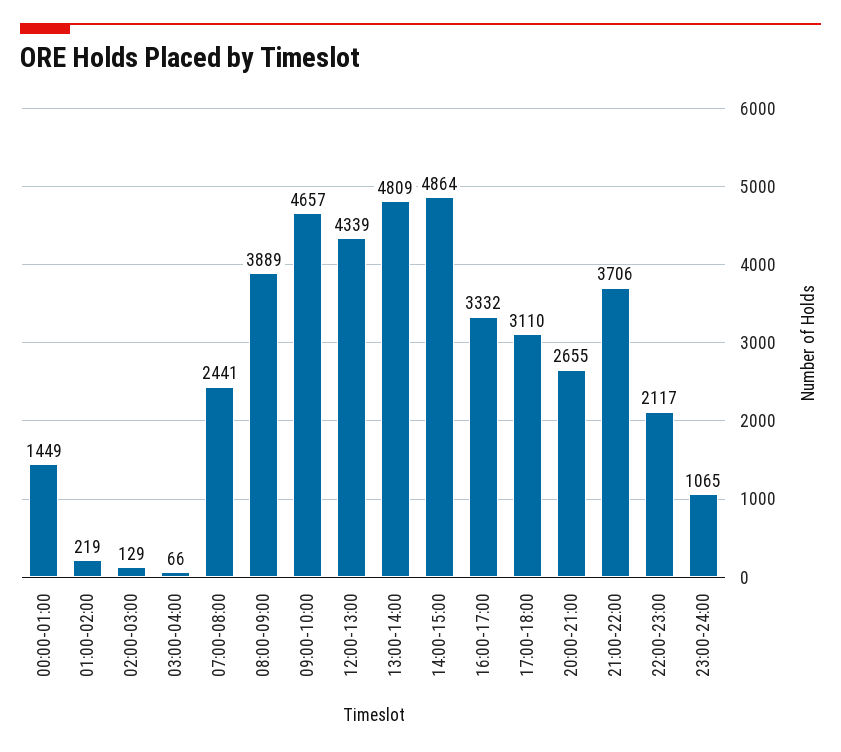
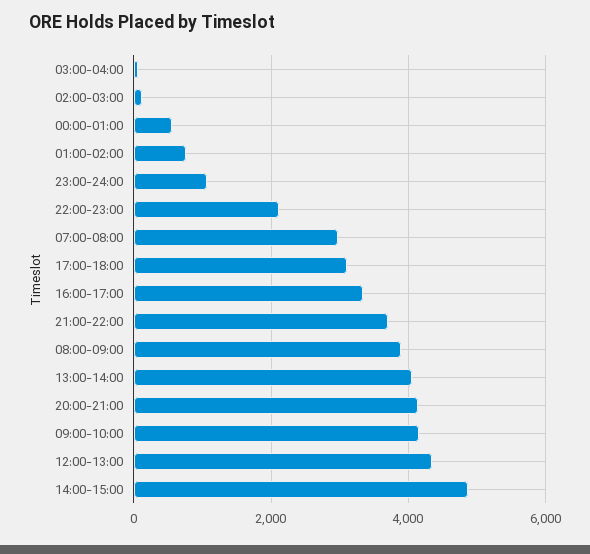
00:00-01:00: 1449 -> 600
01:00-02:00: 219 -> 800
07:00-08:00: 2441 -> 3000
09:00-10:00: 4657 -> 4200
13:00-14:00: 4809 -> 4000
20:00-21:00: 2655 -> 4200

